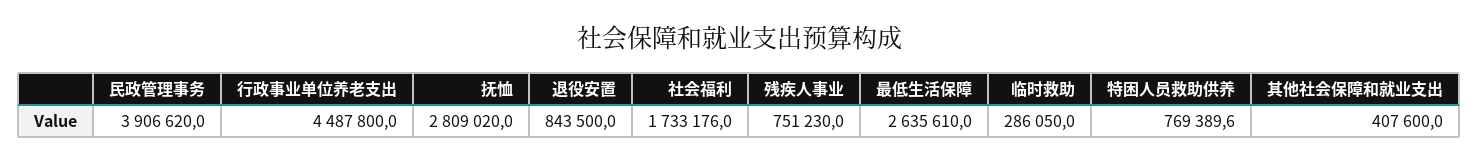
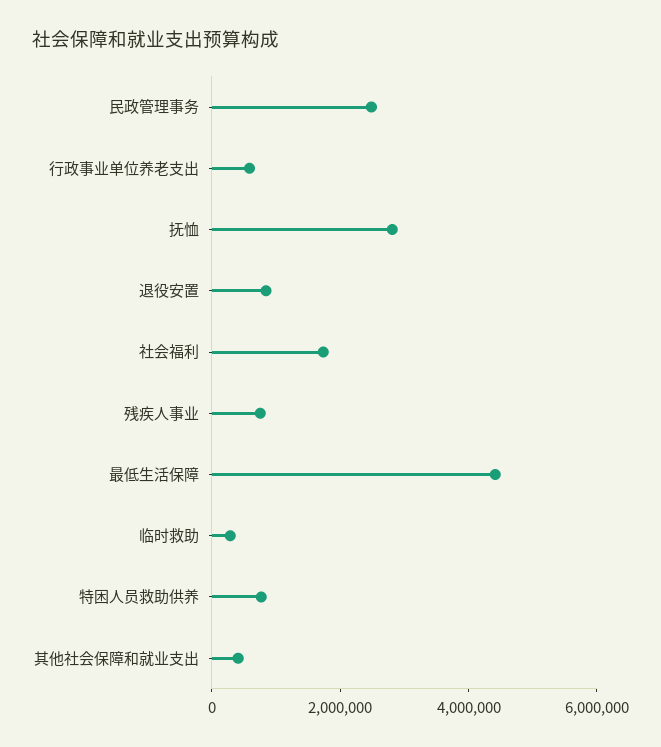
民政管理事务: 3906620 -> 2500000
行政事业单位养老支出: 4487800 -> 500000
最低生活保障: 2635610 -> 4500000

